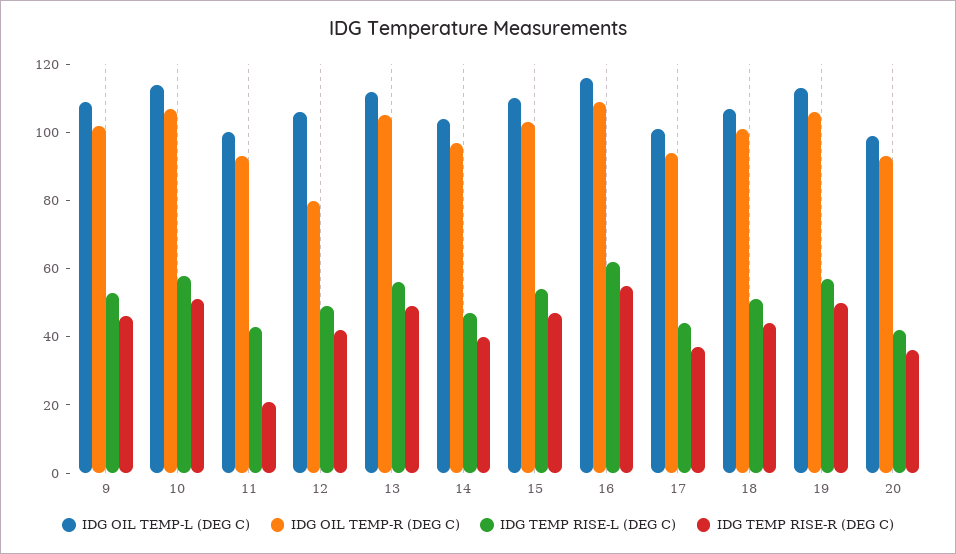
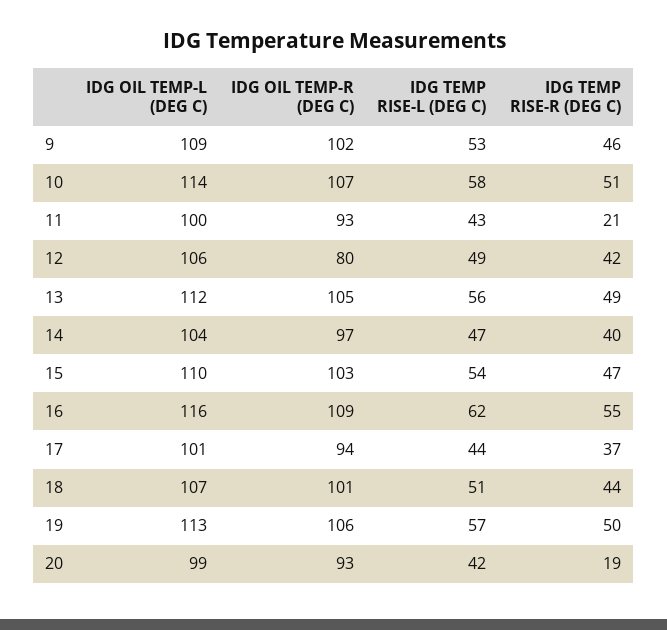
IDG TEMP RISE-R (DEG C), 20: 35 -> 19

